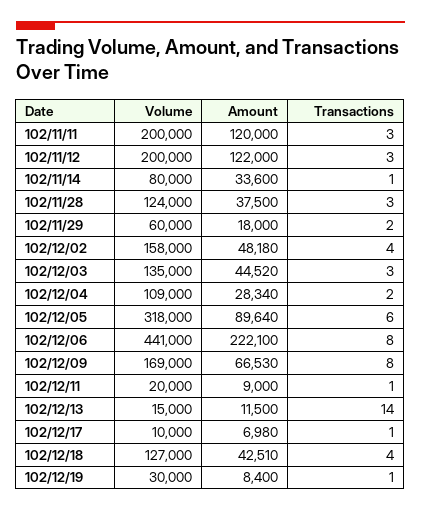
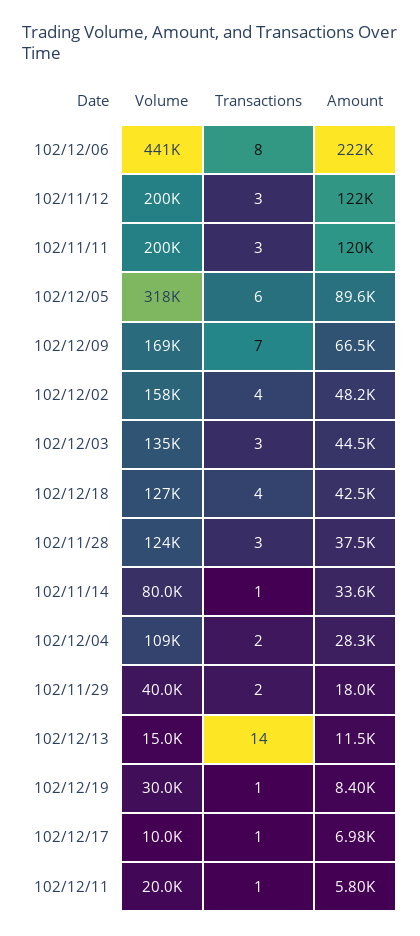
Volume, 102/11/29: 60000 -> 40000
Transactions, 102/12/09: 8 -> 7
Amount, 102/12/11: 9000 -> 5800

